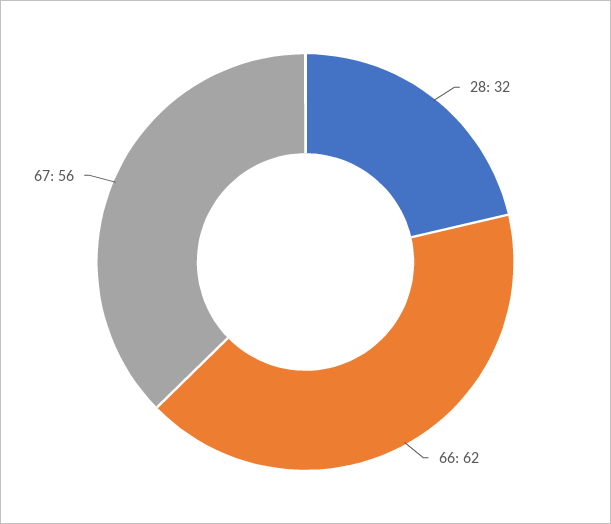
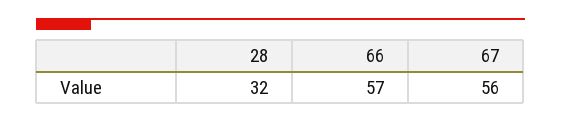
66: 62 -> 57

